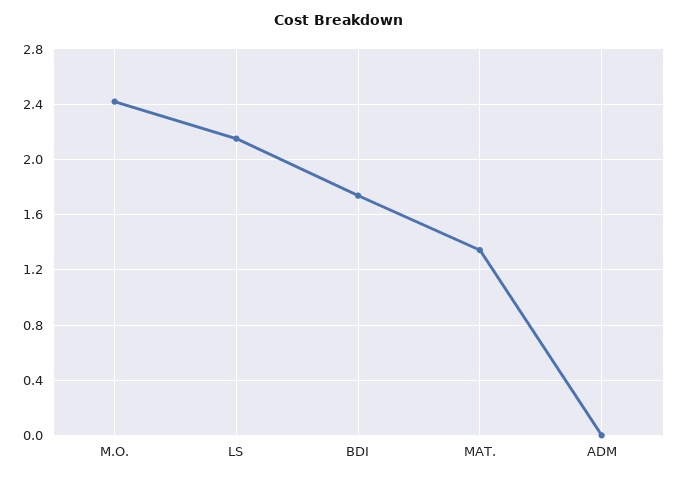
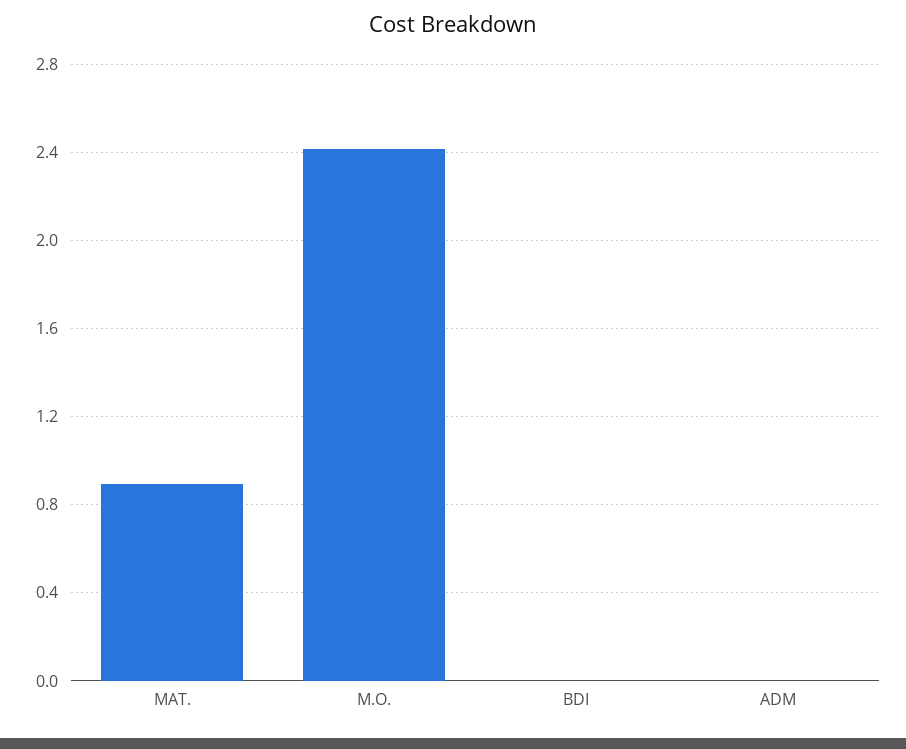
LS: 2.15 -> none
BDI: 1.75 -> 0
MAT.: 1.35 -> 0.9

